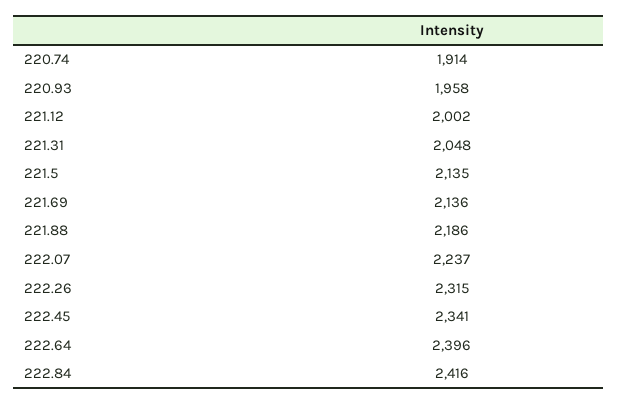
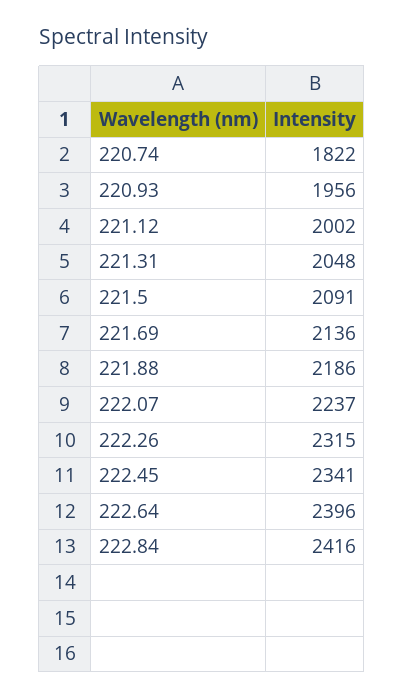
220.74: 1914 -> 1822
220.93: 1958 -> 1956
221.5: 2135 -> 2091

